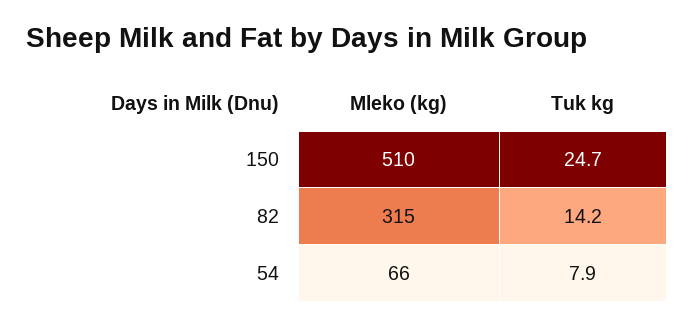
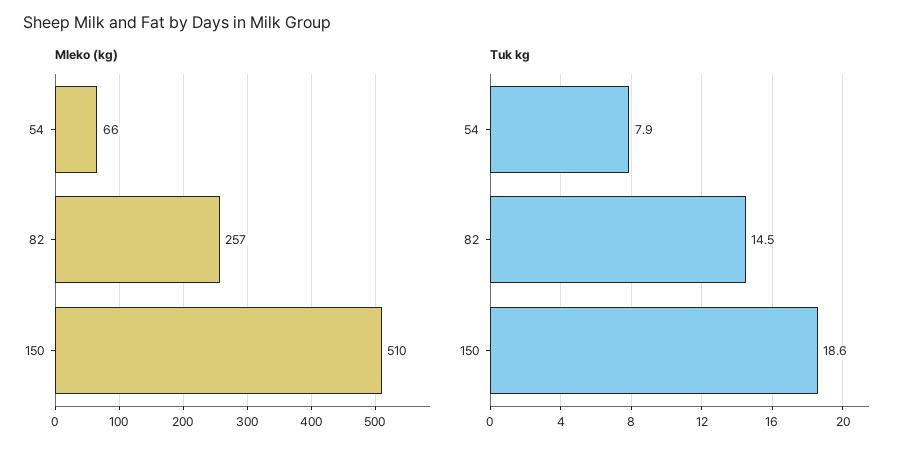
Tuk kg, 150: 24.7 -> 18.6
Mleko (kg), 82: 315 -> 257
Tuk kg, 82: 14.2 -> 14.5

